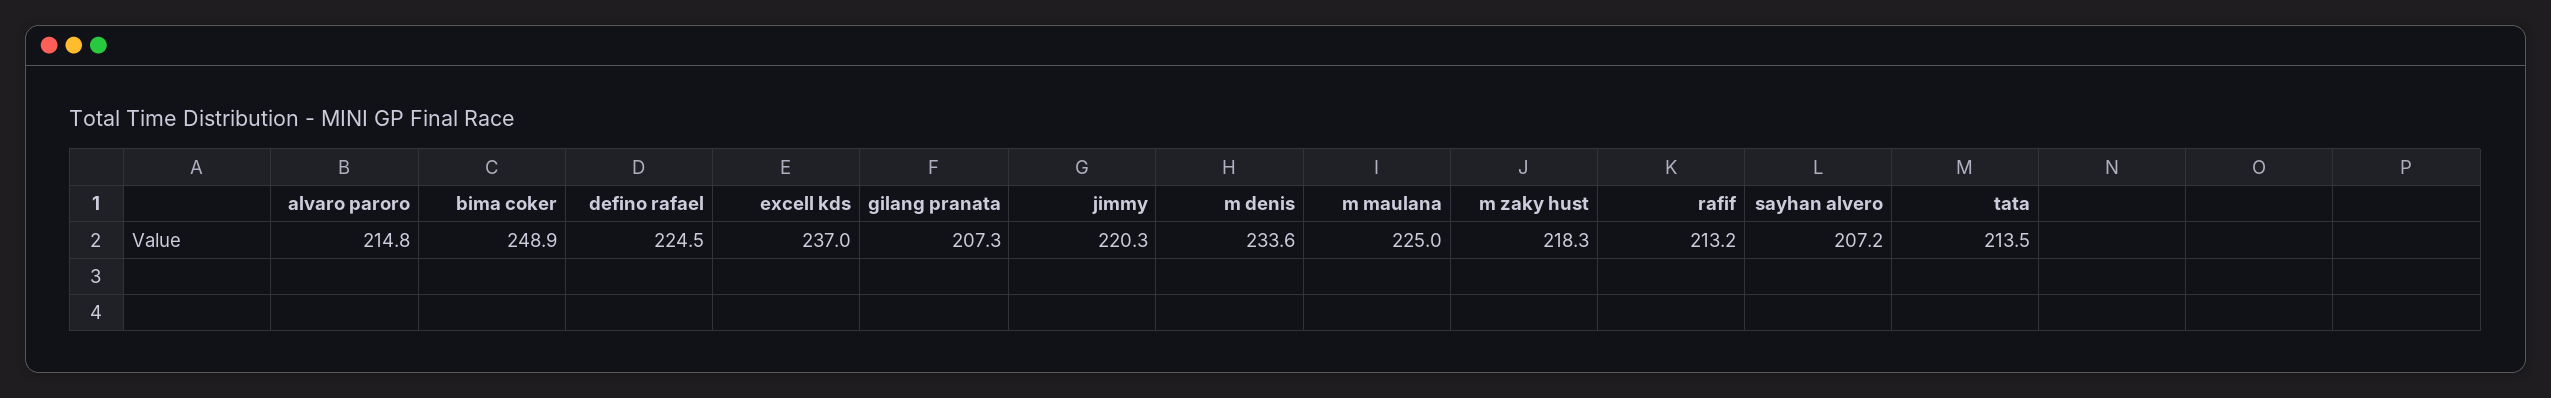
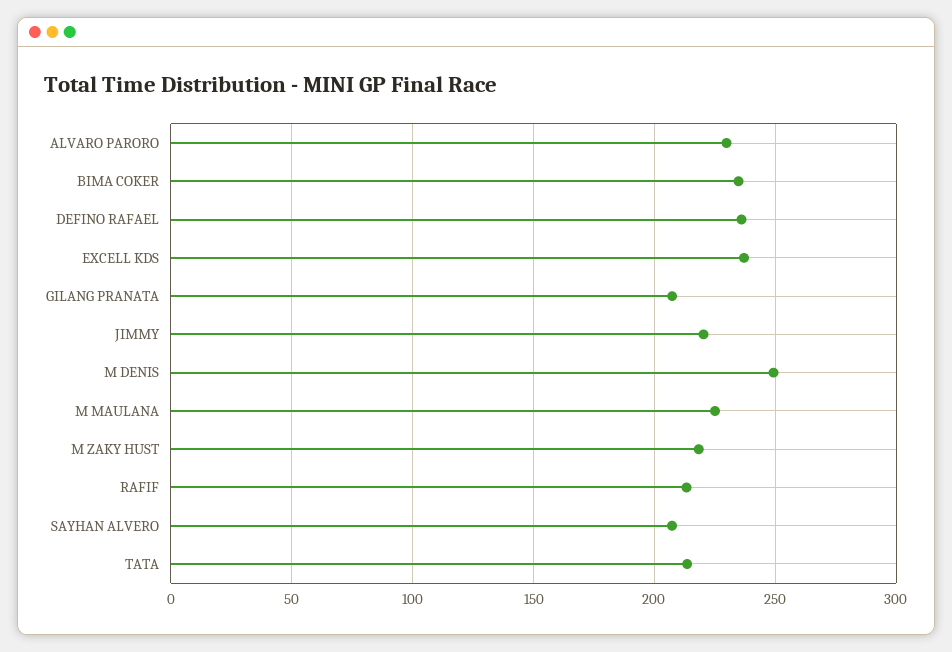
alvaro paroro: 214.8 -> 230
bima coker: 248.9 -> 235
defino rafael: 224.5 -> 235
m denis: 233.6 -> 250

